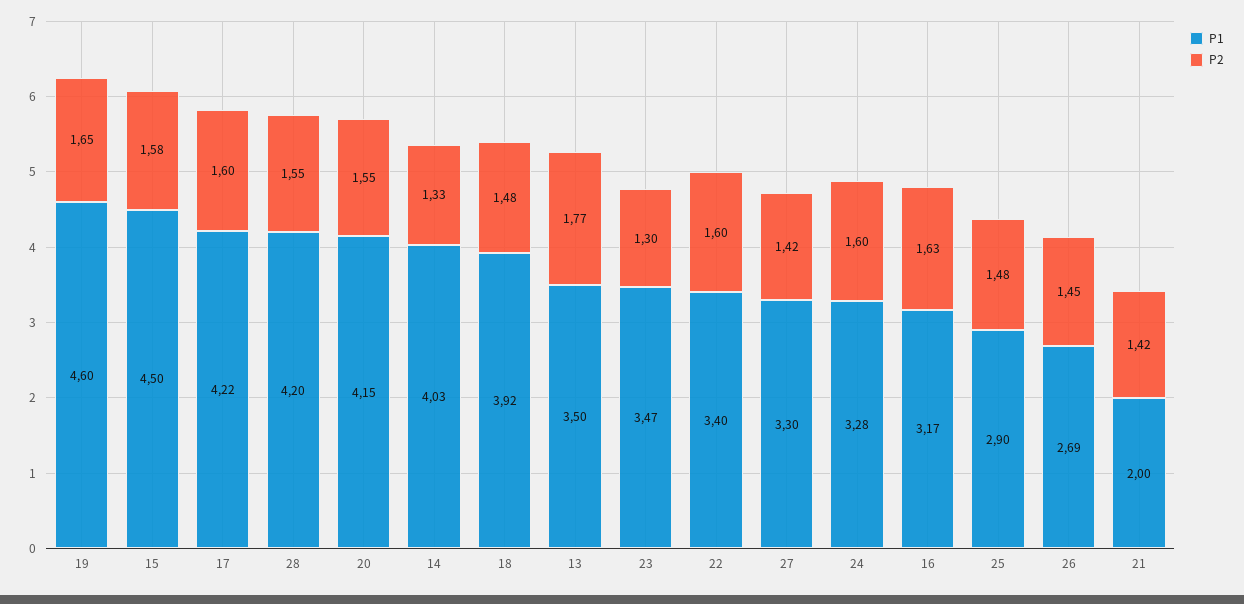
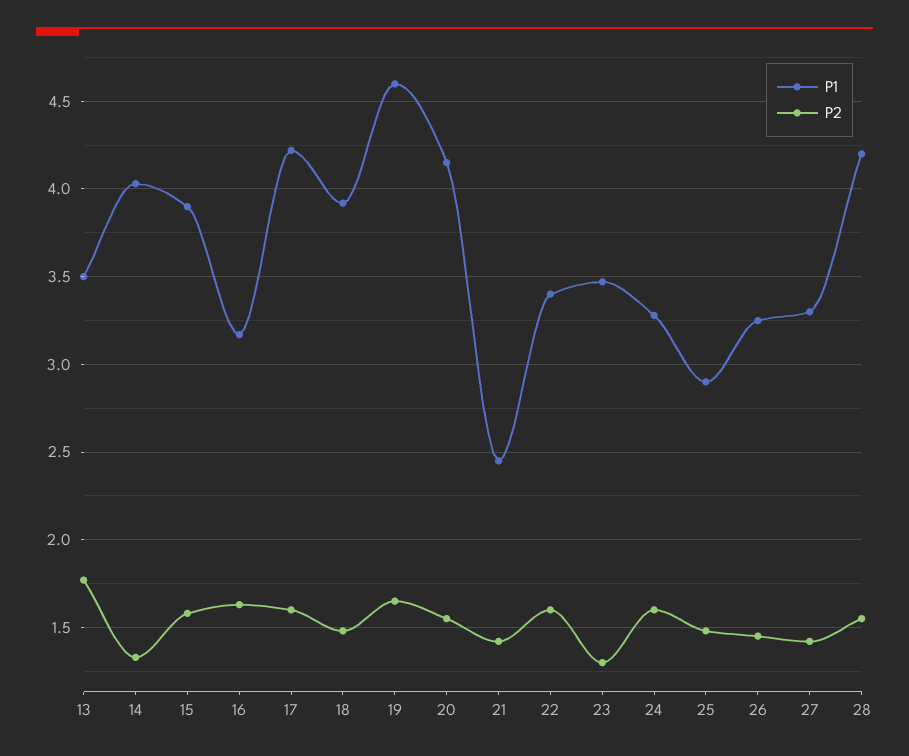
P1, 15: 4.5 -> 3.9
P1, 26: 2.69 -> 3.25
P1, 21: 2 -> 2.45

